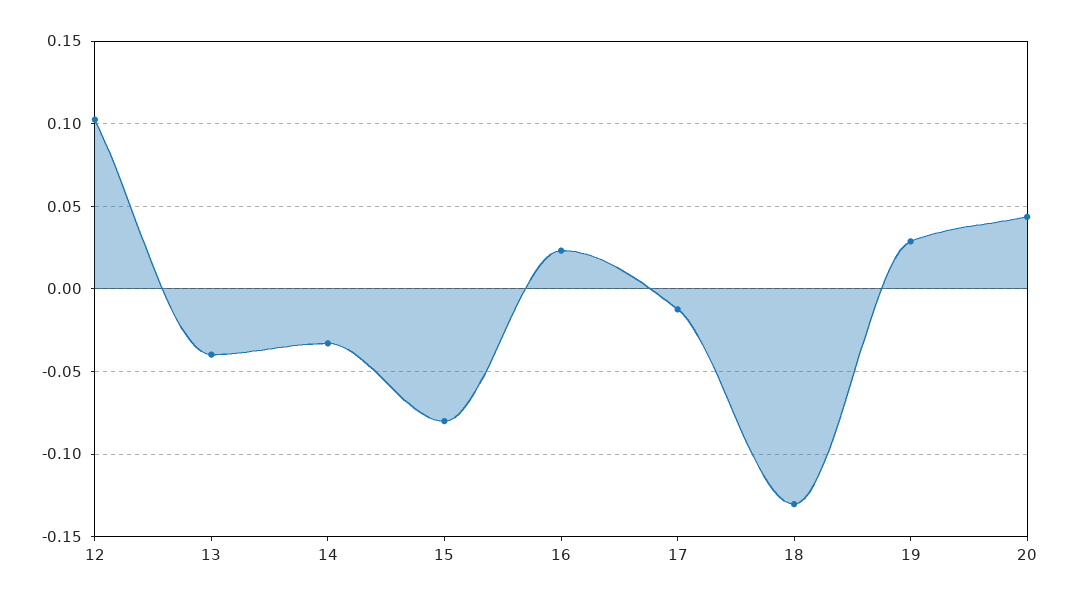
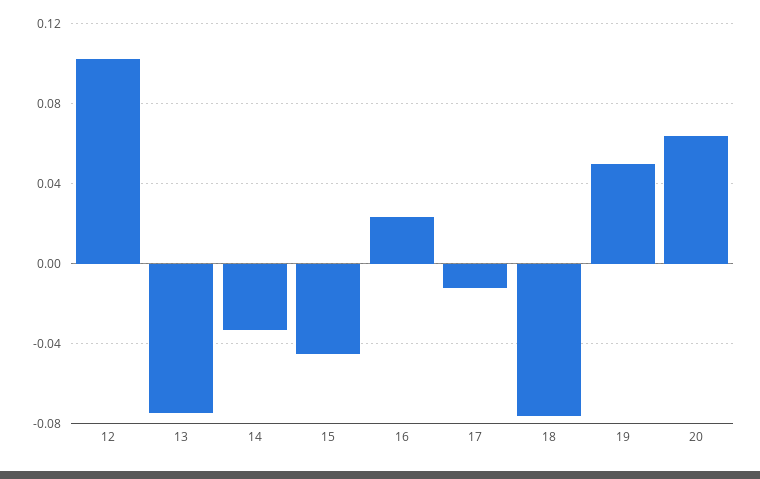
13: -0.04 -> -0.075
15: -0.08 -> -0.045
18: -0.13 -> -0.075
19: 0.03 -> 0.05
20: 0.045 -> 0.065

